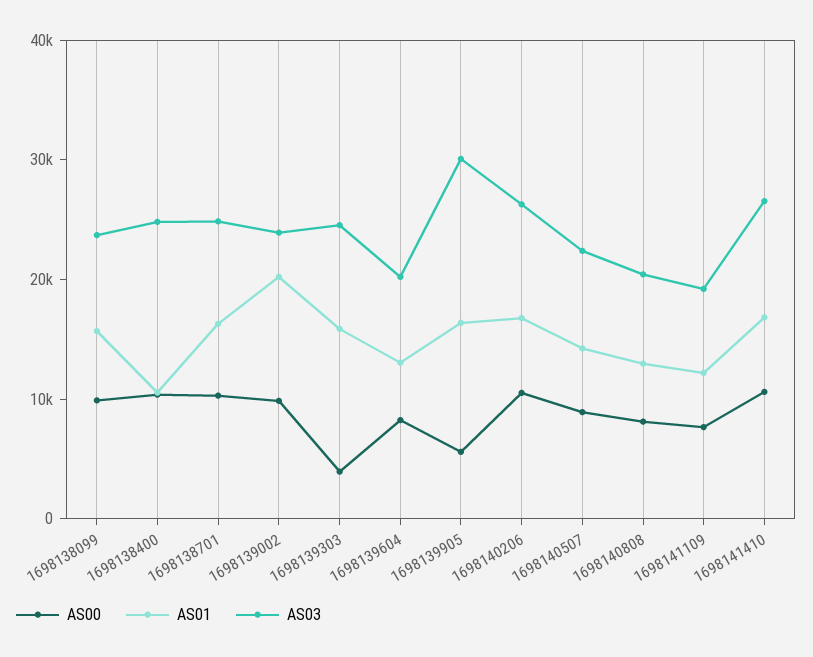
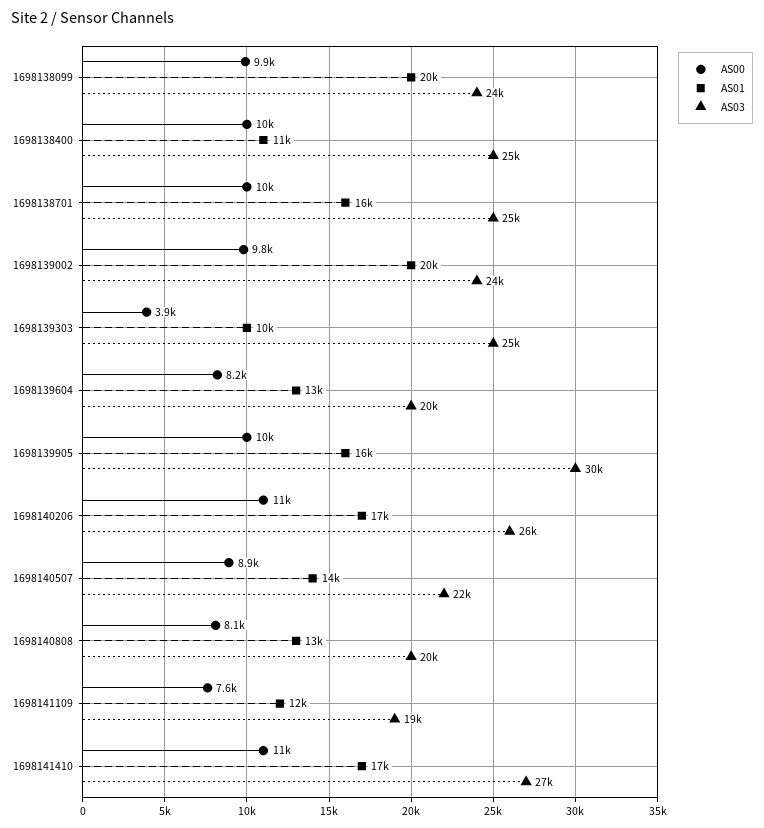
AS01, 1698138099: 16000 -> 20000
AS01, 1698139303: 16000 -> 10000
AS00, 1698139905: 6000 -> 10000

